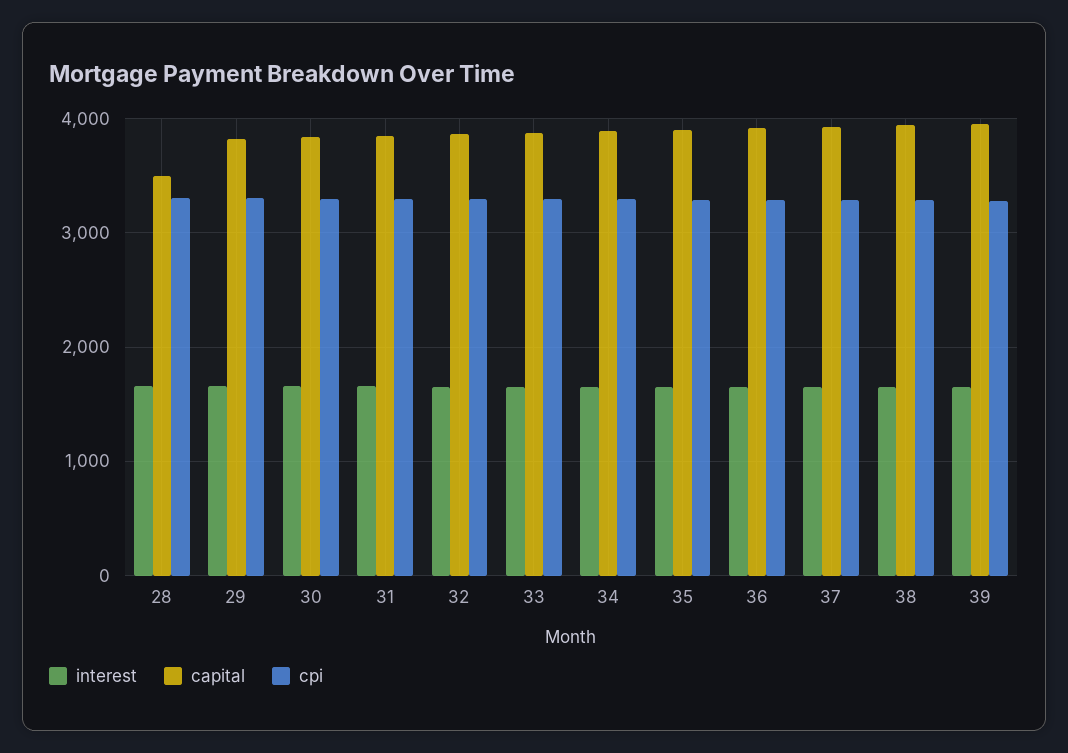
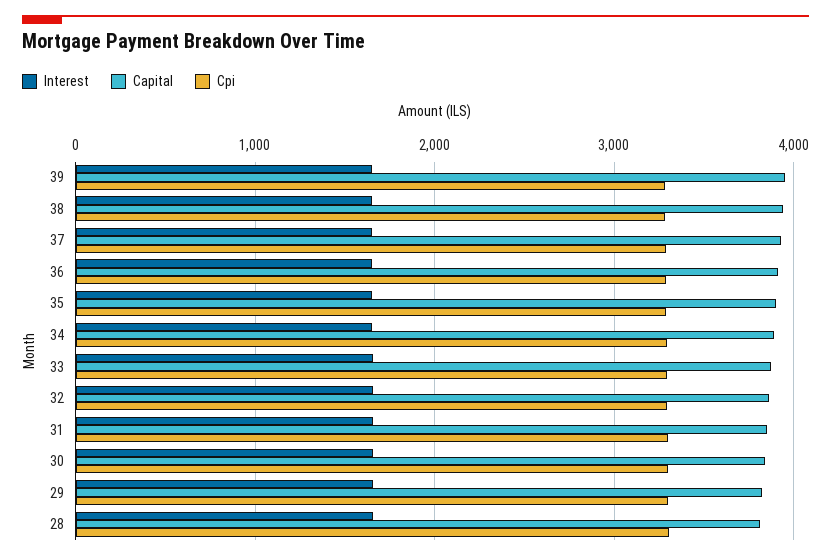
capital, 28: 3500 -> 3800

